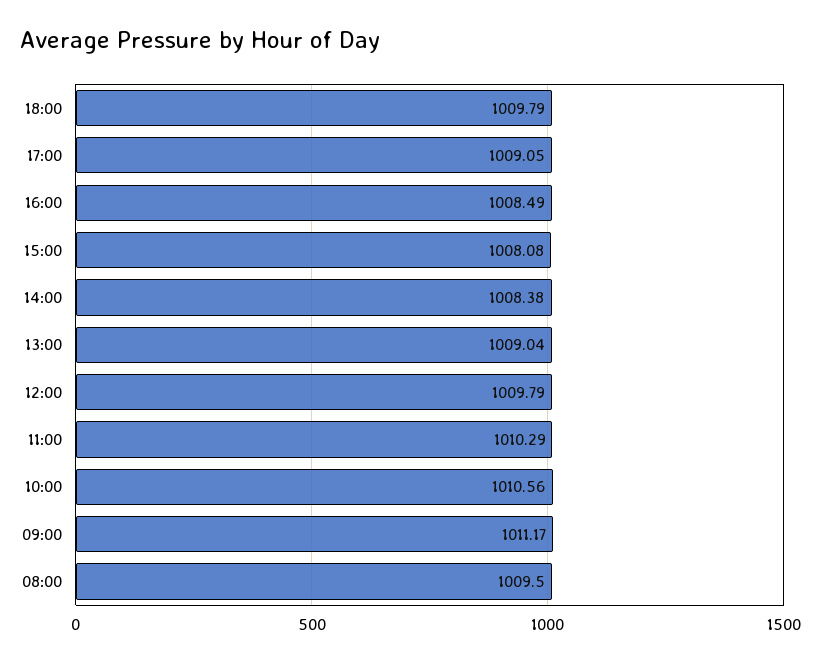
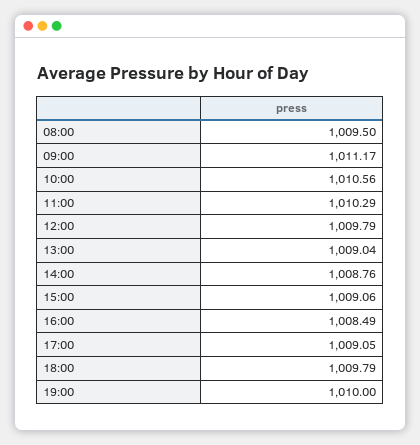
15:00: 1008.08 -> 1009.06
14:00: 1008.38 -> 1008.76
19:00: none -> 1010

